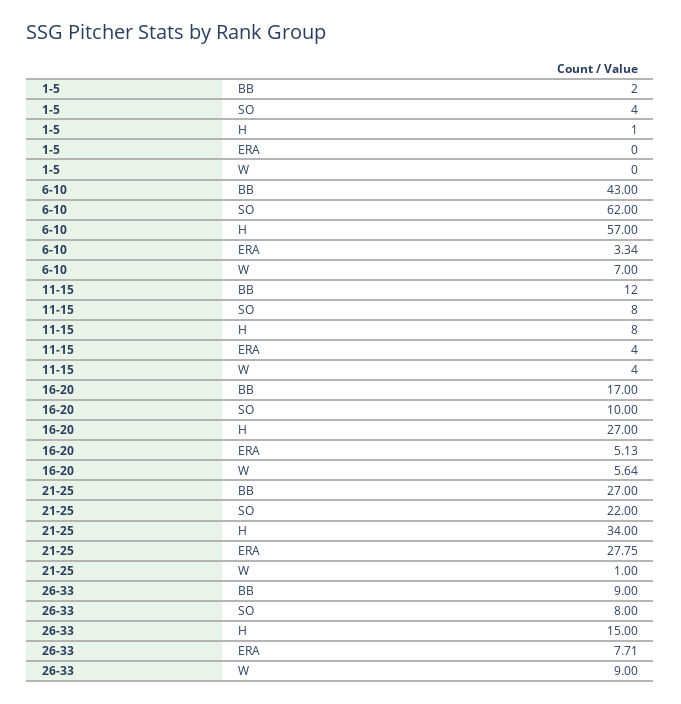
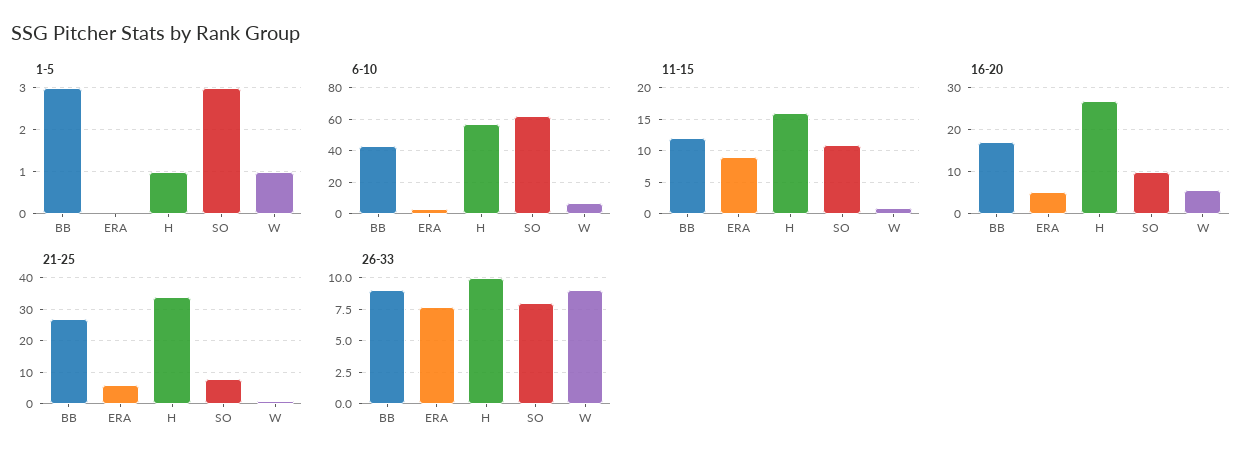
1-5, BB: 2 -> 3
1-5, SO: 4 -> 3
1-5, W: 0 -> 1
11-15, SO: 8 -> 11
11-15, H: 8 -> 16
11-15, ERA: 4 -> 9
11-15, W: 4 -> 1
21-25, SO: 22 -> 8
21-25, ERA: 27.75 -> 6
26-33, H: 15 -> 10

